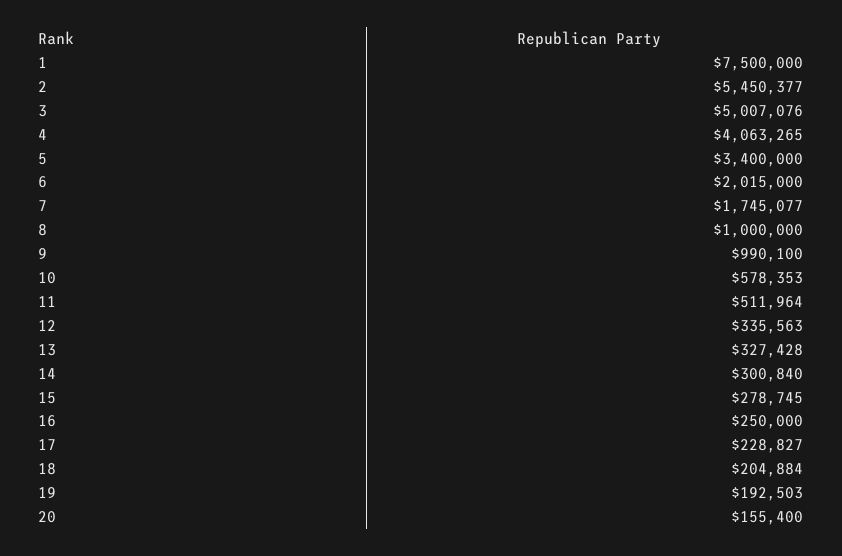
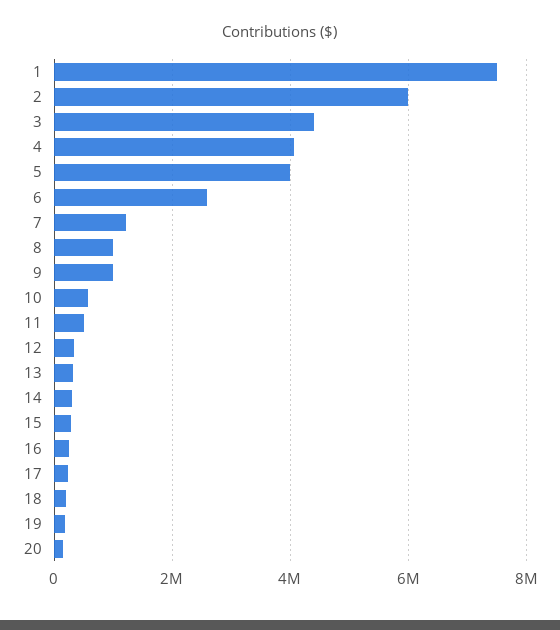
2: 5450377 -> 6000000
3: 5007076 -> 4400000
5: 3400000 -> 4000000
6: 2015000 -> 2600000
7: 1745077 -> 1200000

